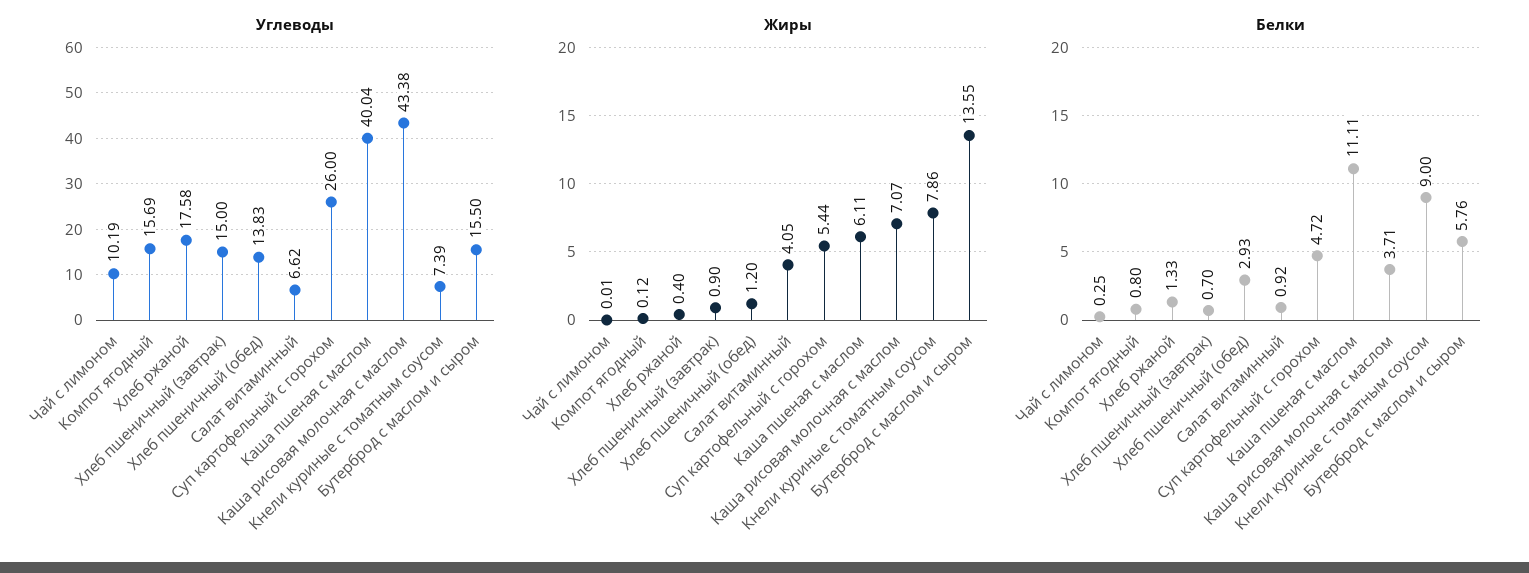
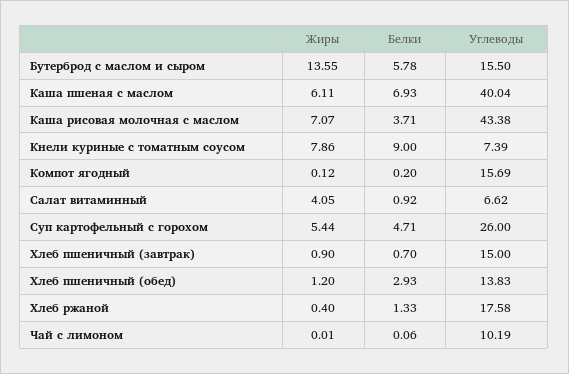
Белки, Чай с лимоном: 0.25 -> 0.06
Белки, Компот ягодный: 0.8 -> 0.2
Белки, Суп картофельный с горохом: 4.72 -> 4.71
Белки, Каша пшеная с маслом: 11.11 -> 6.93
Белки, Бутерброд с маслом и сыром: 5.76 -> 5.78

